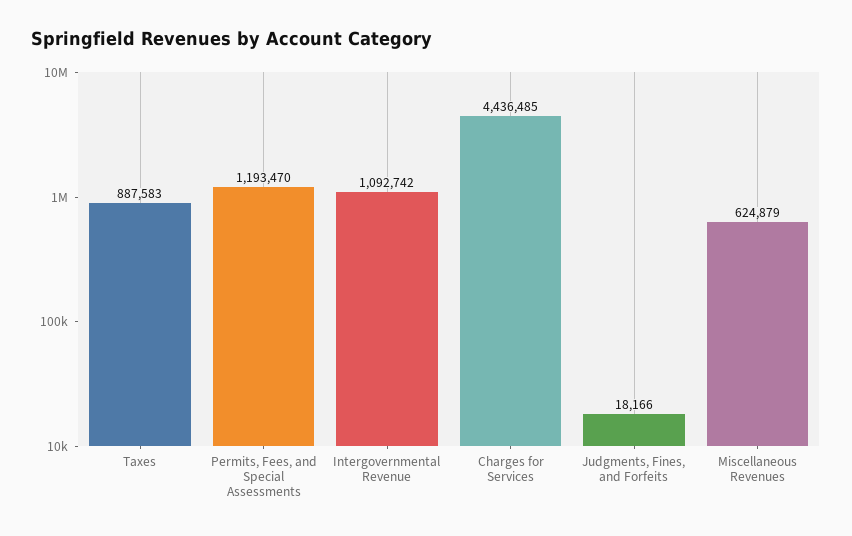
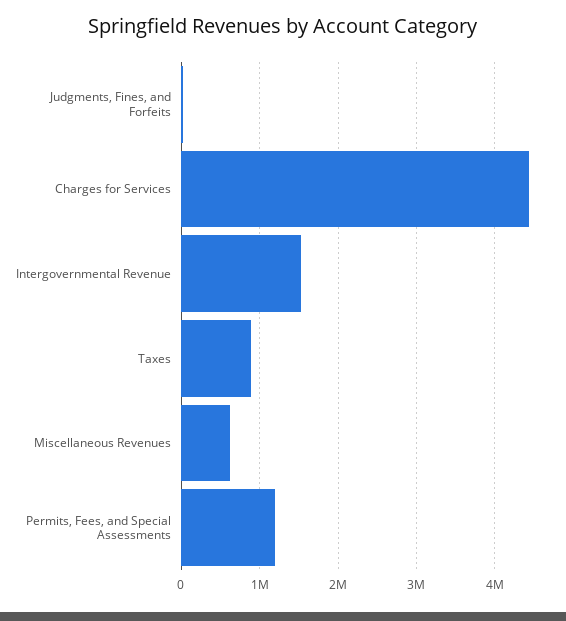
Intergovernmental Revenue: 1092742 -> 1500000

